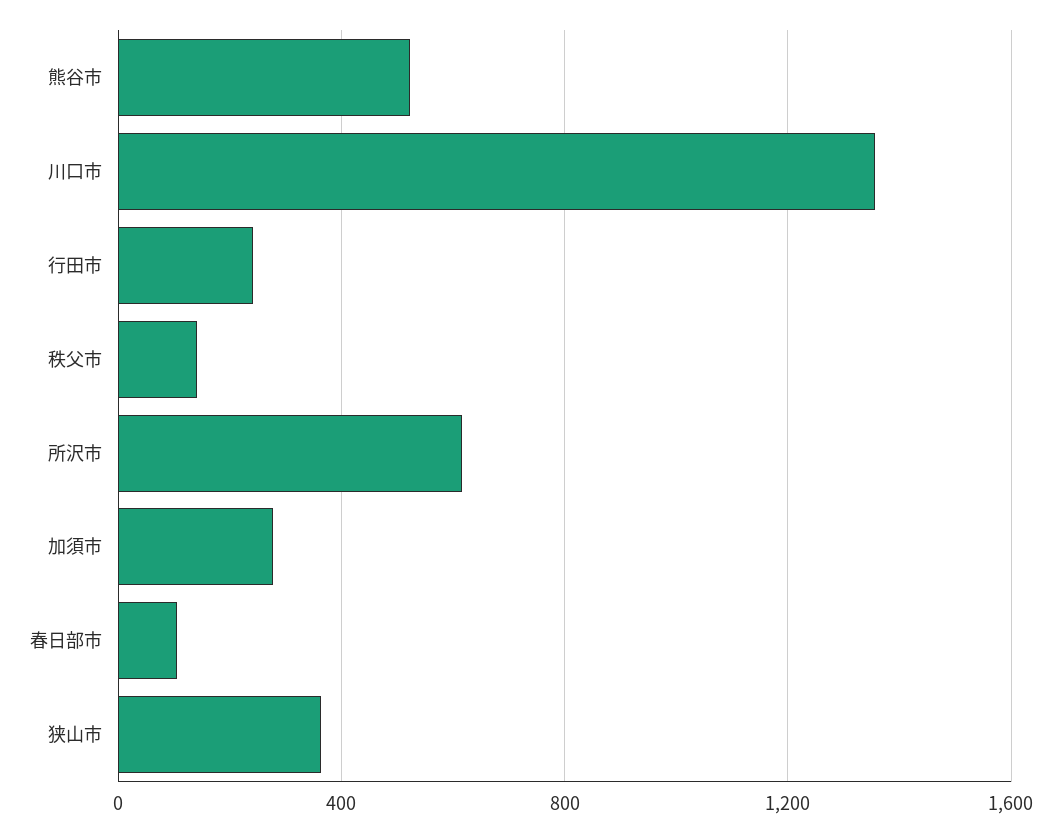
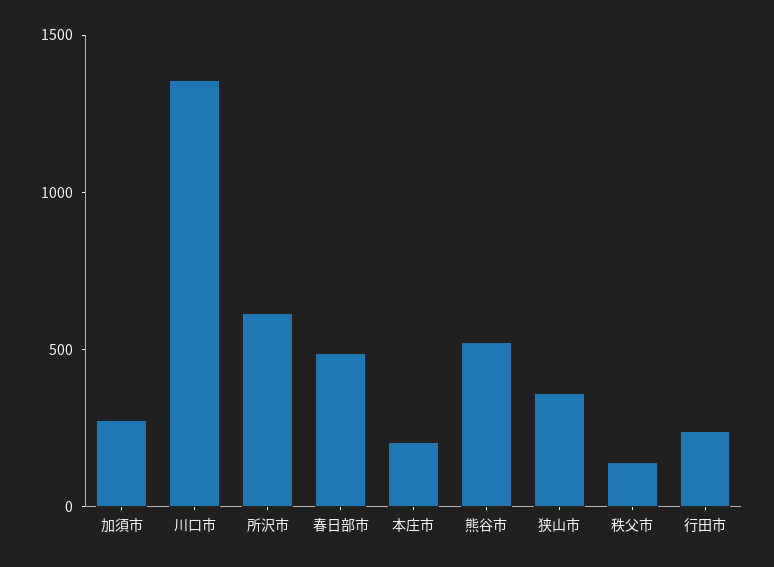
春日部市: 100 -> 500
本庄市: none -> 200

